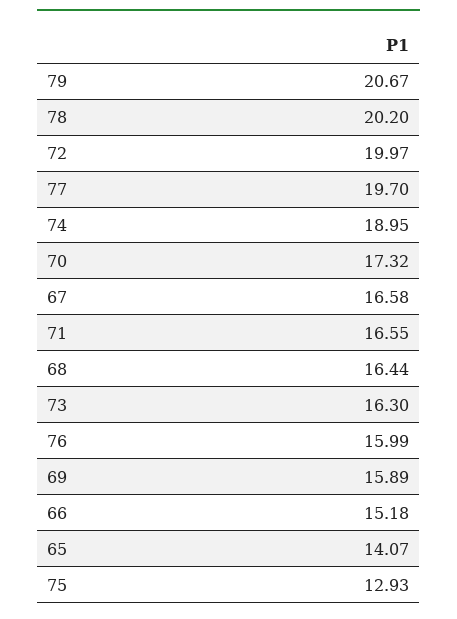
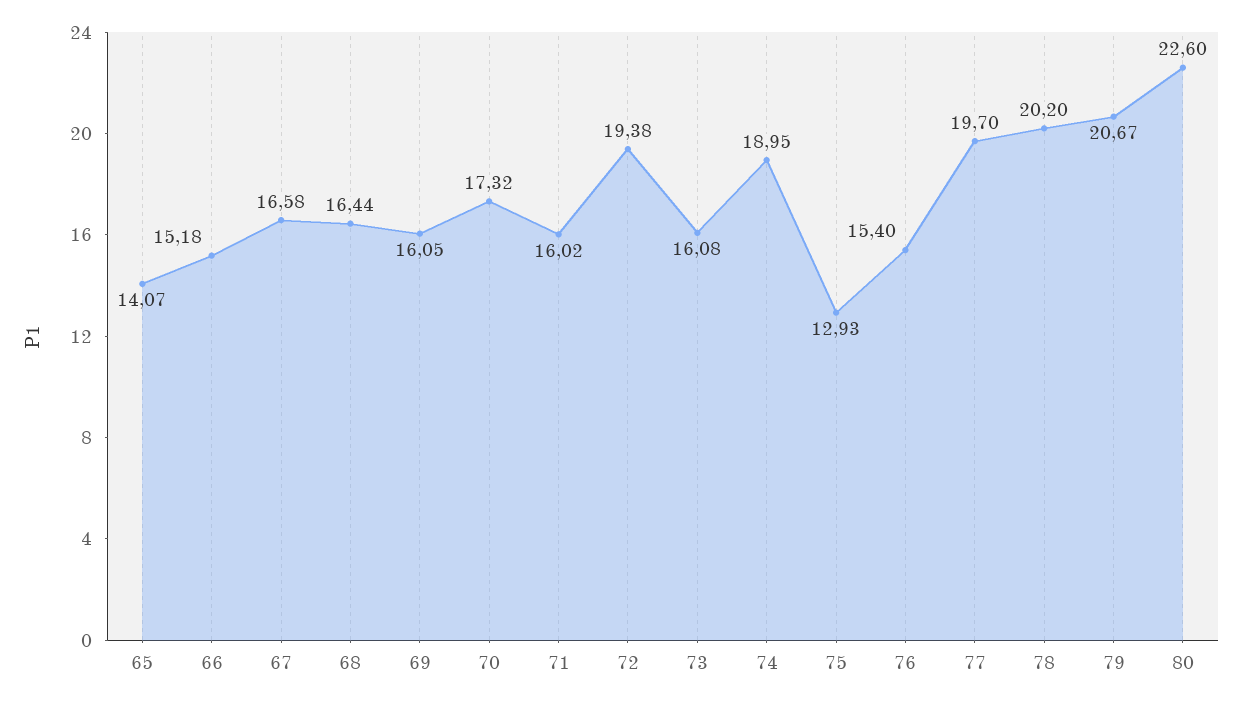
72: 19.97 -> 19.38
71: 16.55 -> 16.02
73: 16.3 -> 16.08
76: 15.99 -> 15.4
69: 15.89 -> 16.05
80: none -> 22.6

